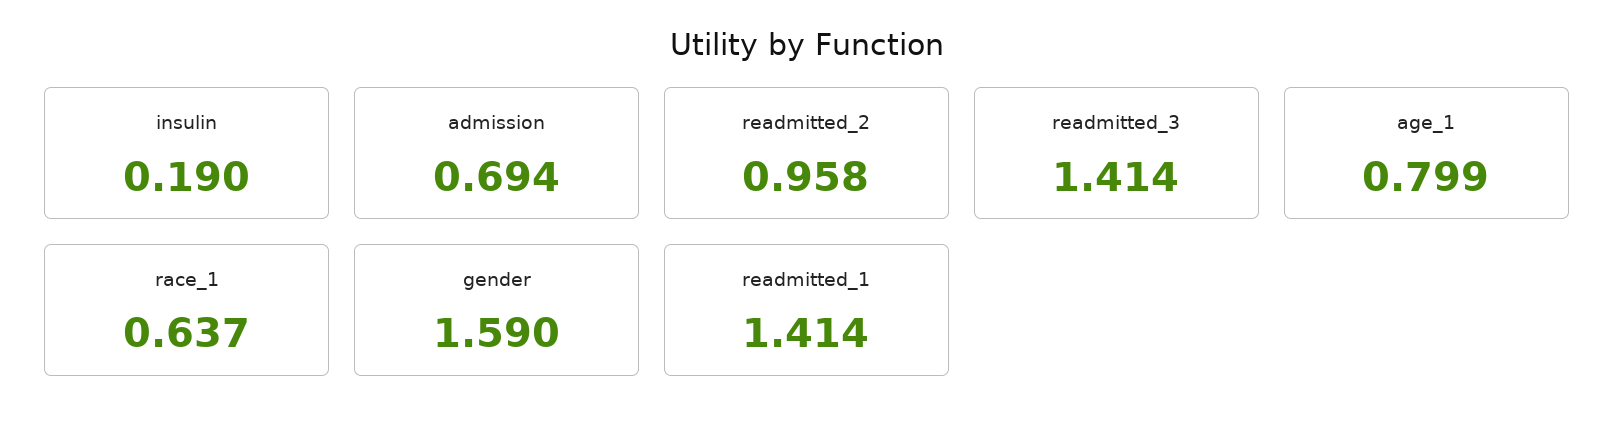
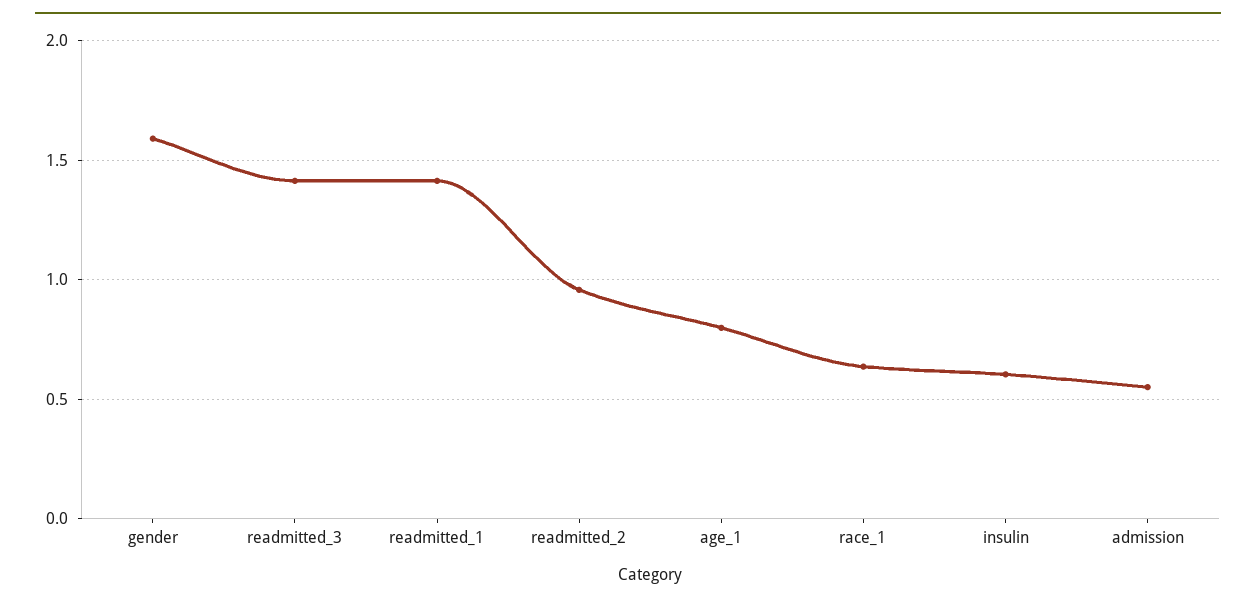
insulin: 0.19 -> 0.6
admission: 0.694 -> 0.55

